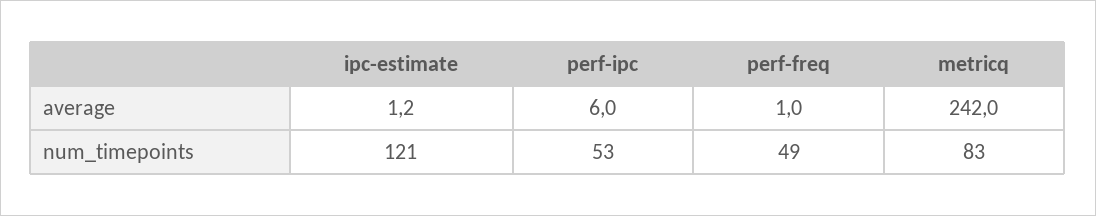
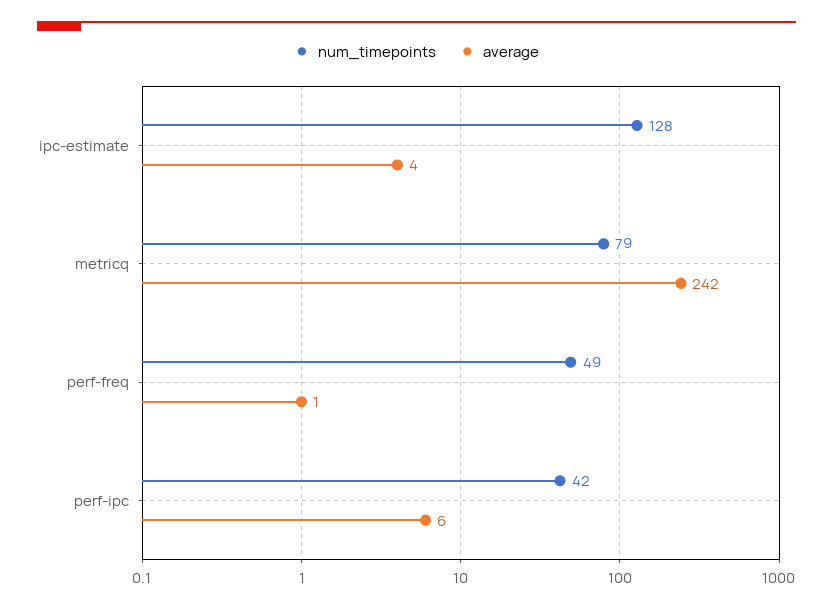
average, ipc-estimate: 1.2 -> 4
num_timepoints, ipc-estimate: 121 -> 128
num_timepoints, perf-ipc: 53 -> 42
num_timepoints, metricq: 83 -> 79

